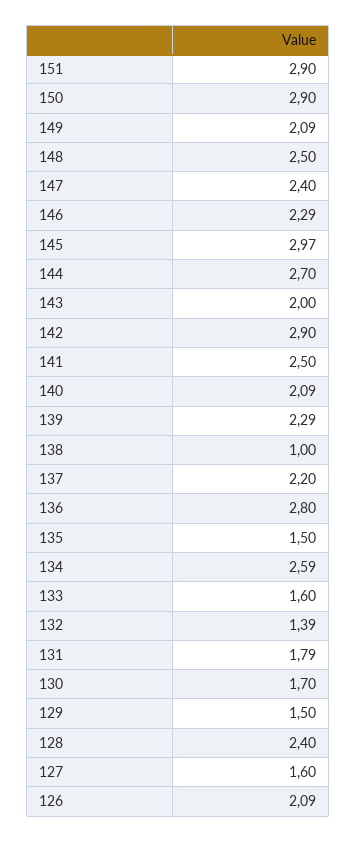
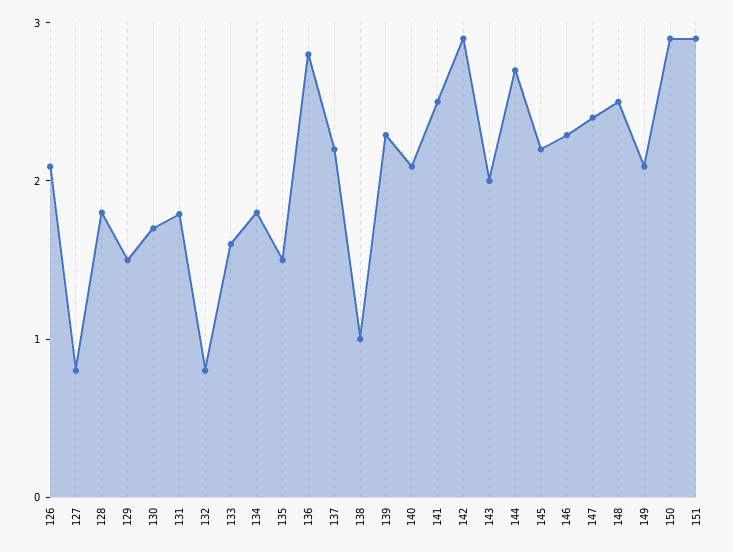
145: 2.97 -> 2.2
134: 2.59 -> 1.8
132: 1.39 -> 0.8
128: 2.4 -> 1.8
127: 1.6 -> 0.8

